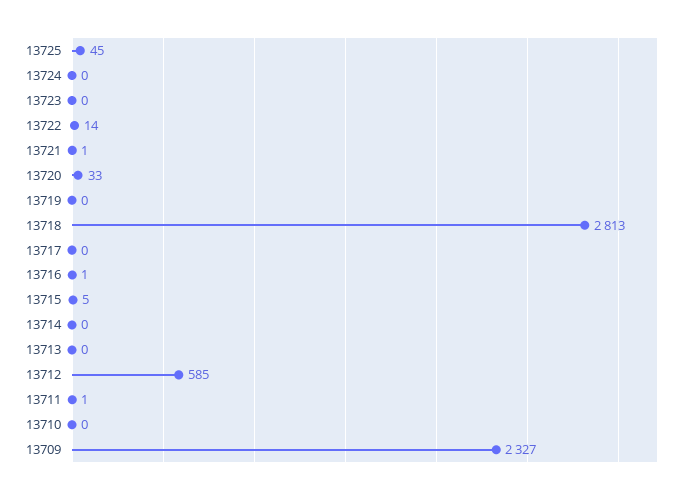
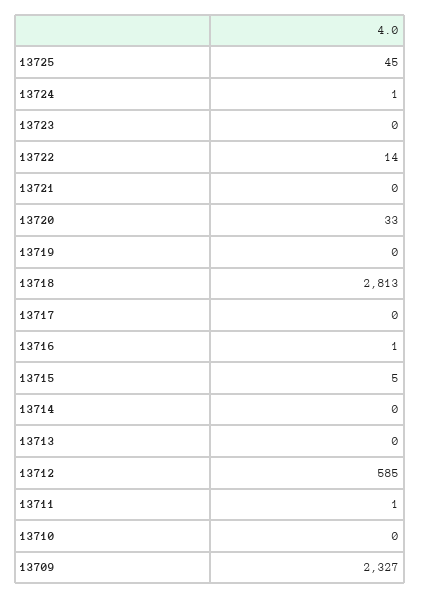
13724: 0 -> 1
13721: 1 -> 0

